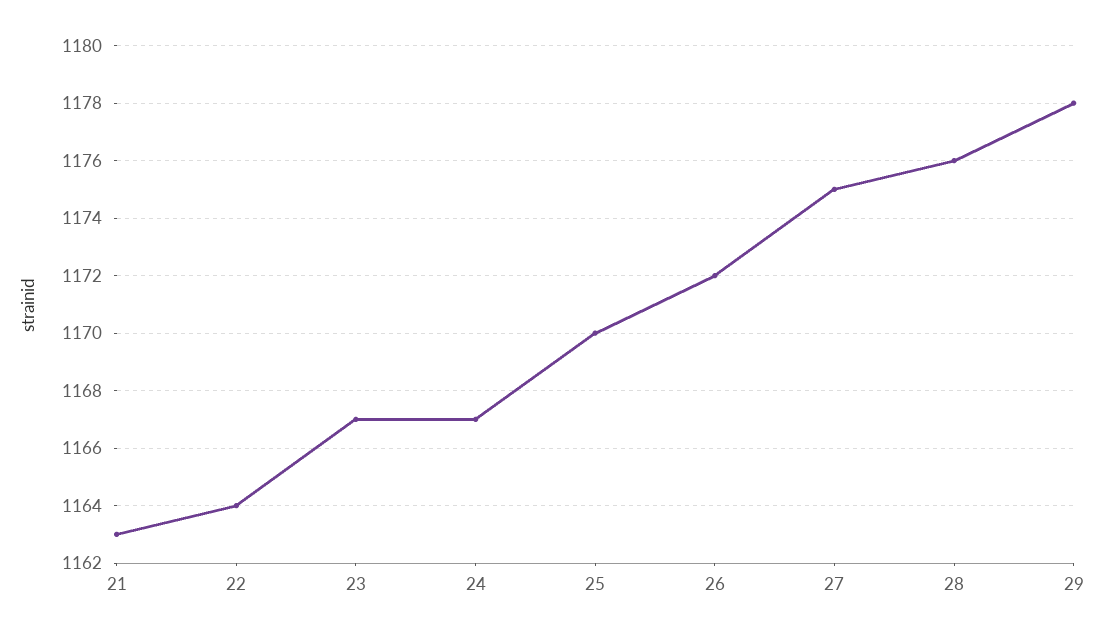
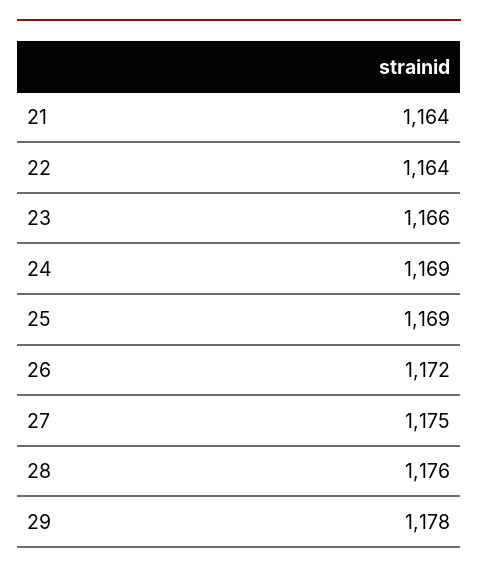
21: 1163 -> 1164
23: 1167 -> 1166
24: 1167 -> 1169
25: 1170 -> 1169

